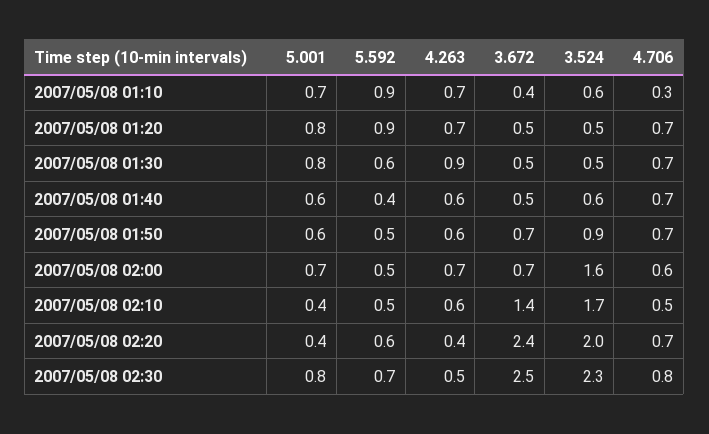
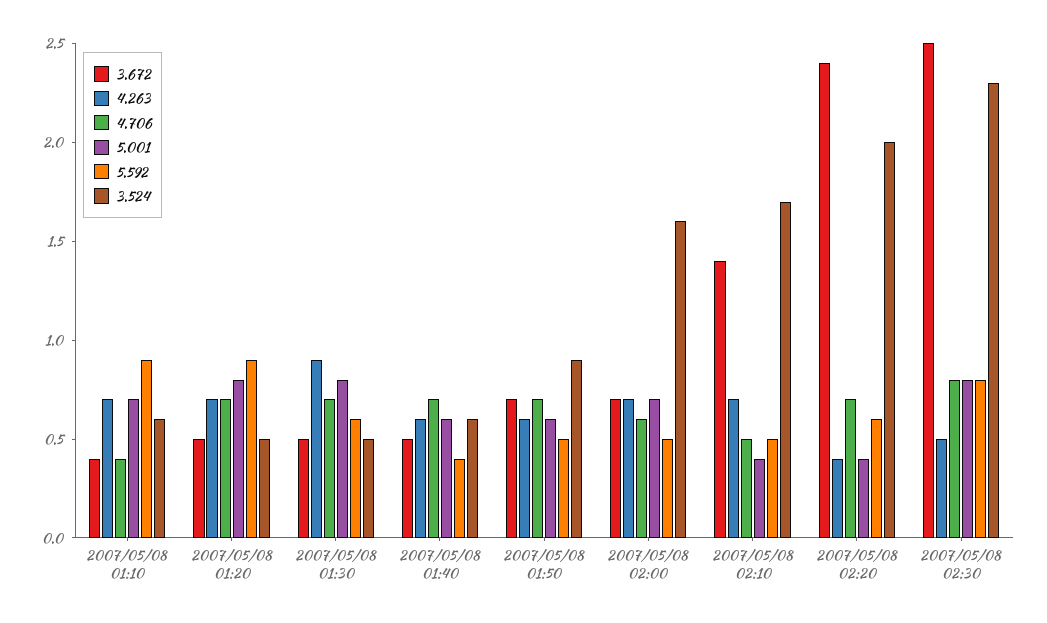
4.706, 2007/05/08 01:10: 0.3 -> 0.4
4.263, 2007/05/08 02:10: 0.6 -> 0.7
5.592, 2007/05/08 02:30: 0.7 -> 0.8

